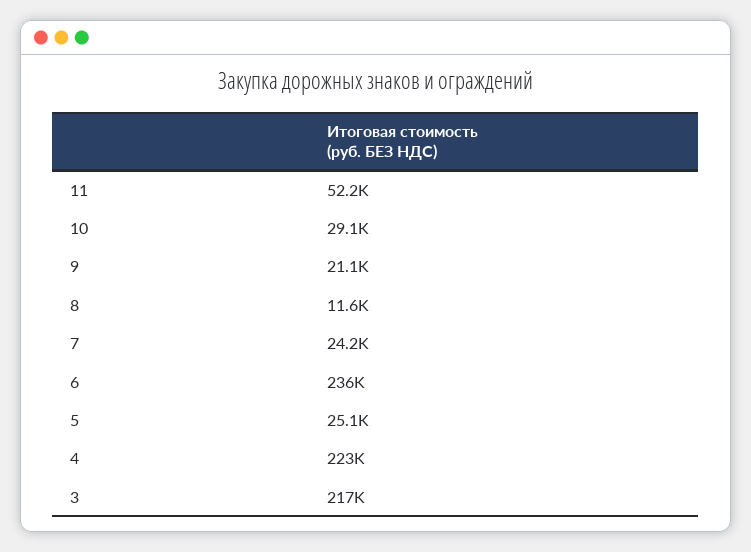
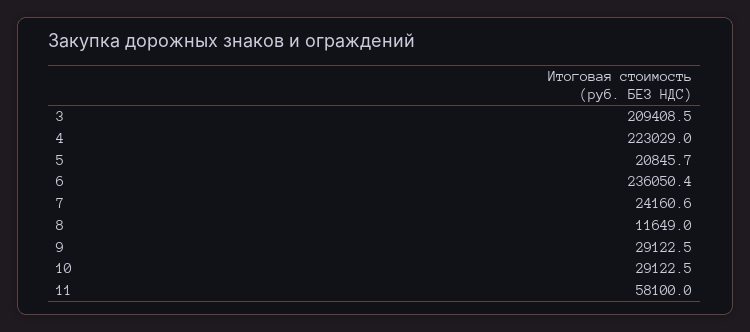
11: 52200 -> 58100
9: 21100 -> 29122.5
5: 25100 -> 20845.7
3: 217000 -> 209408.5

